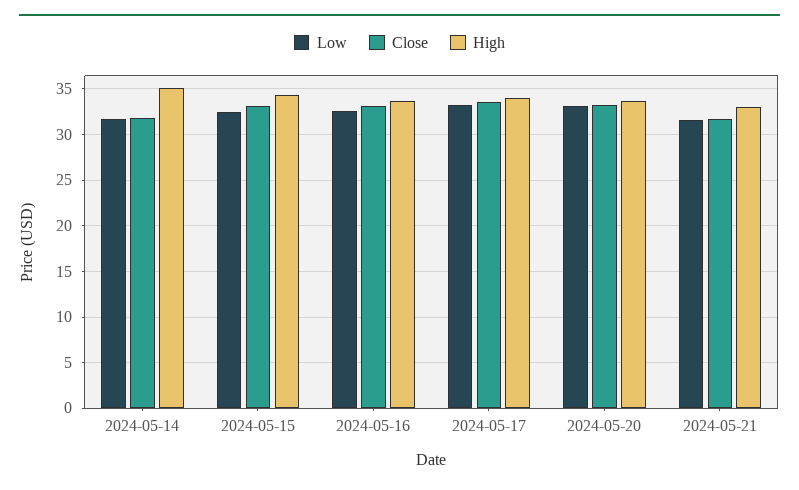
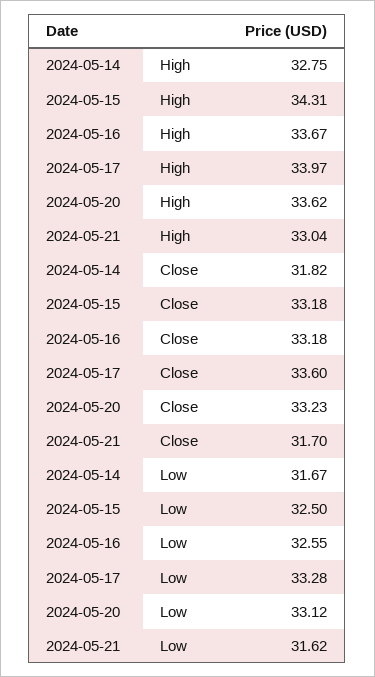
High, 2024-05-14: 35 -> 32.75

